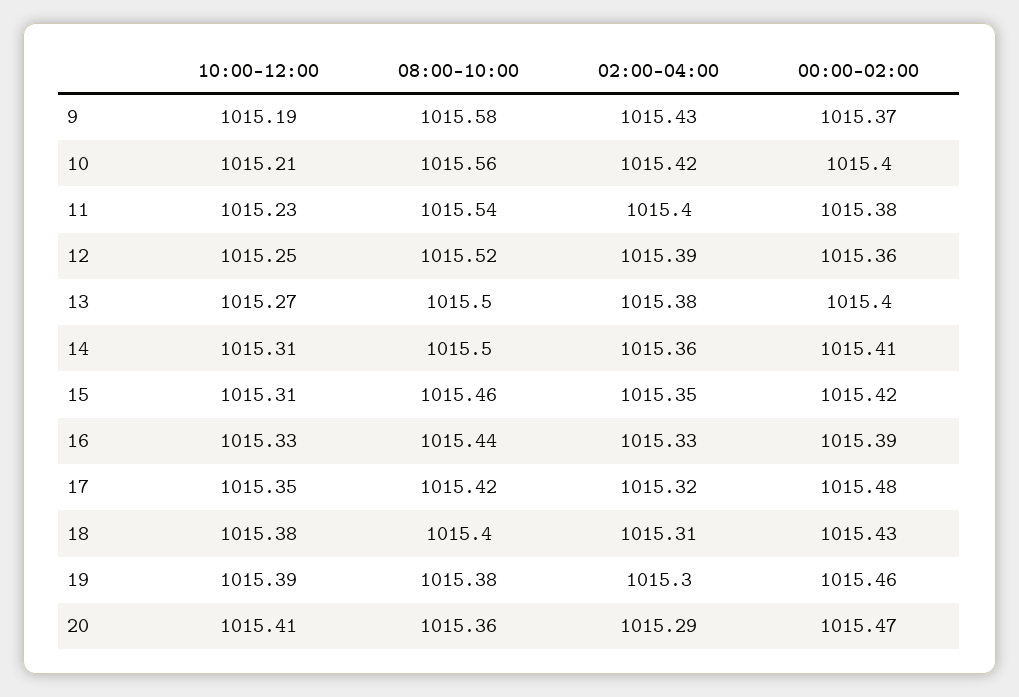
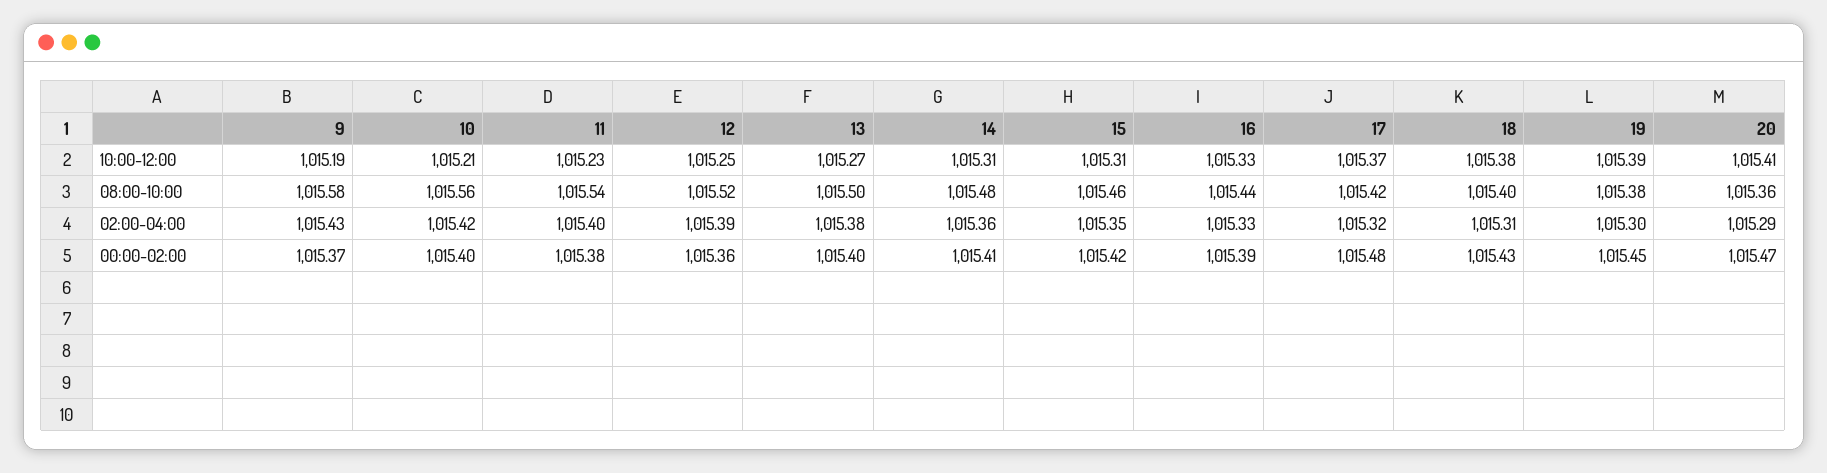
08:00-10:00, 14: 1015.5 -> 1015.48
10:00-12:00, 17: 1015.35 -> 1015.37
00:00-02:00, 19: 1015.46 -> 1015.45

